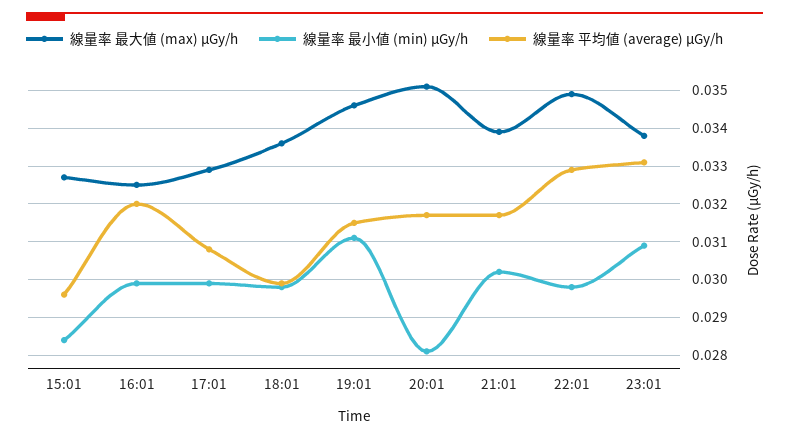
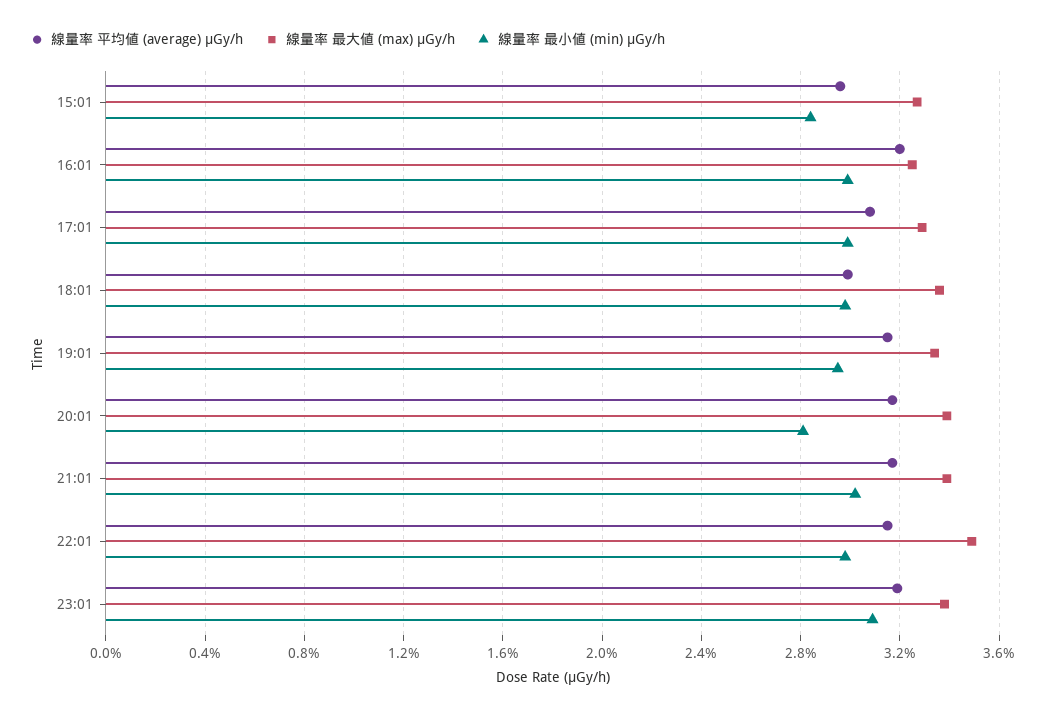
線量率 最大値 (max) μGy/h, 19:01: 0.0345 -> 0.0335
線量率 最小値 (min) μGy/h, 19:01: 0.031 -> 0.0295
線量率 最大値 (max) μGy/h, 20:01: 0.035 -> 0.034
線量率 平均値 (average) μGy/h, 22:01: 0.033 -> 0.0315
線量率 平均値 (average) μGy/h, 23:01: 0.033 -> 0.032

